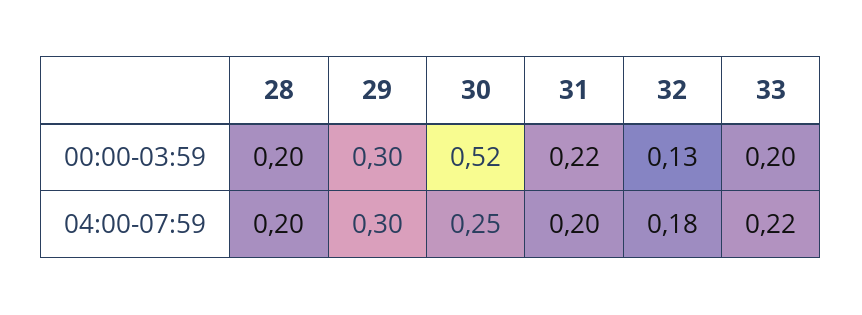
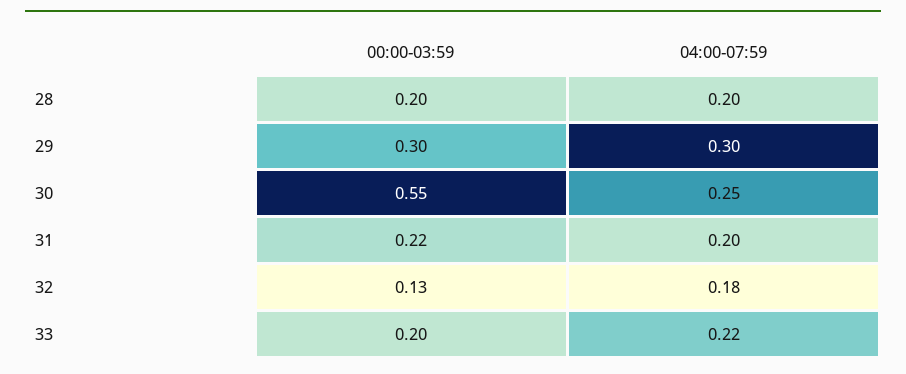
30, 00:00-03:59: 0.52 -> 0.55

